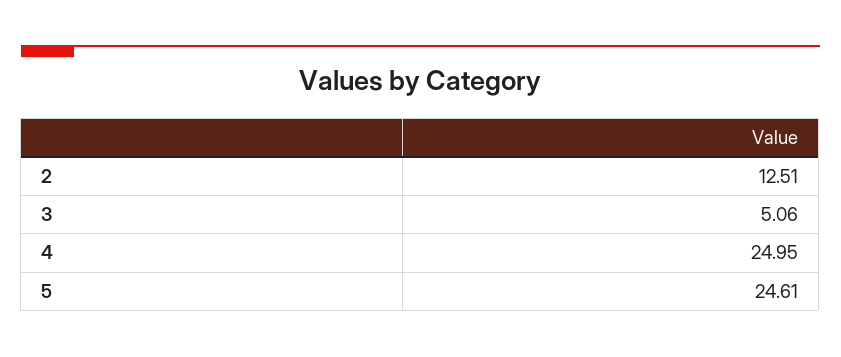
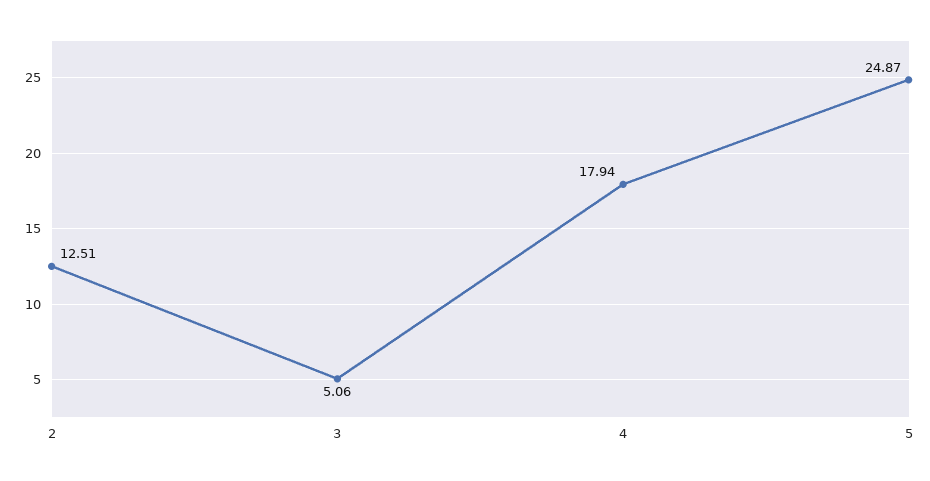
4: 24.95 -> 17.94
5: 24.61 -> 24.87

